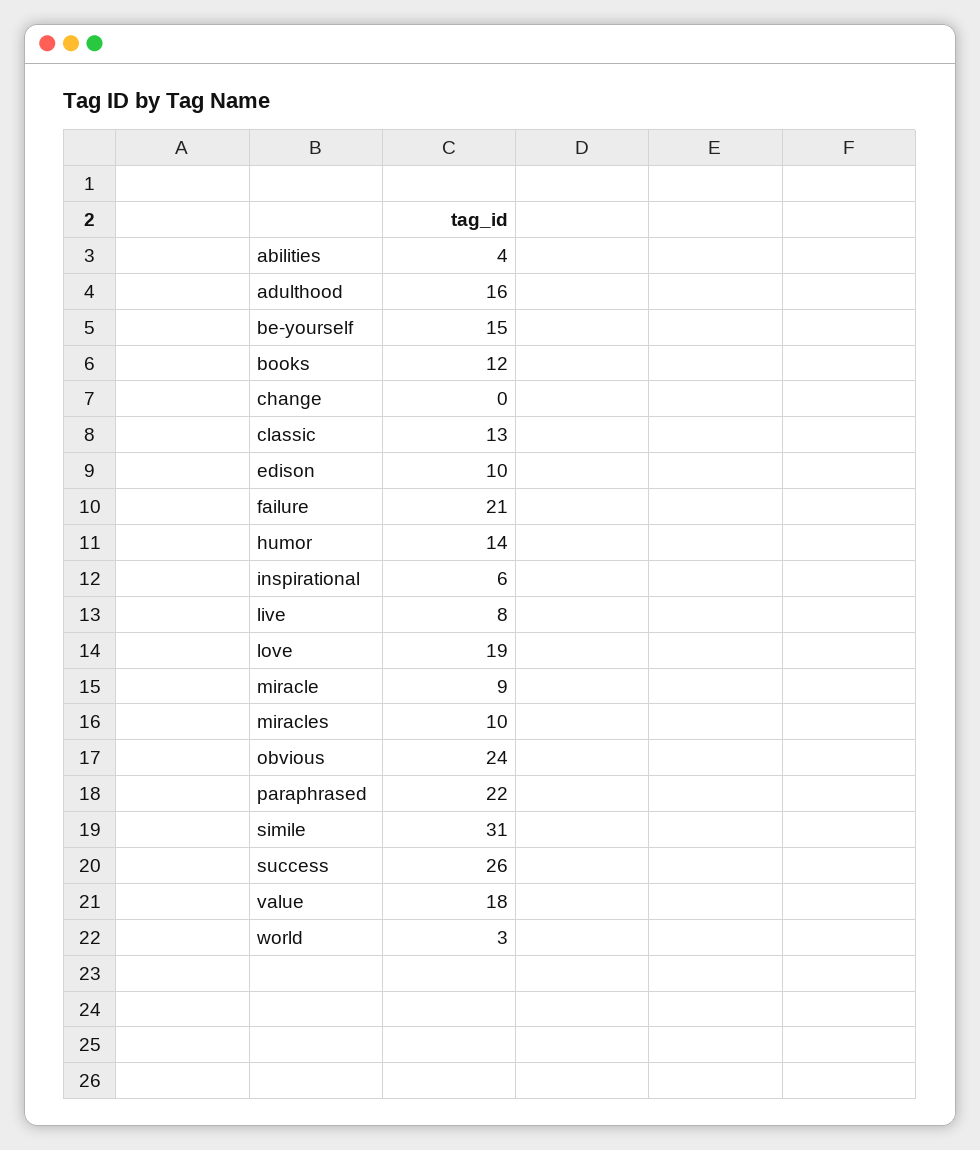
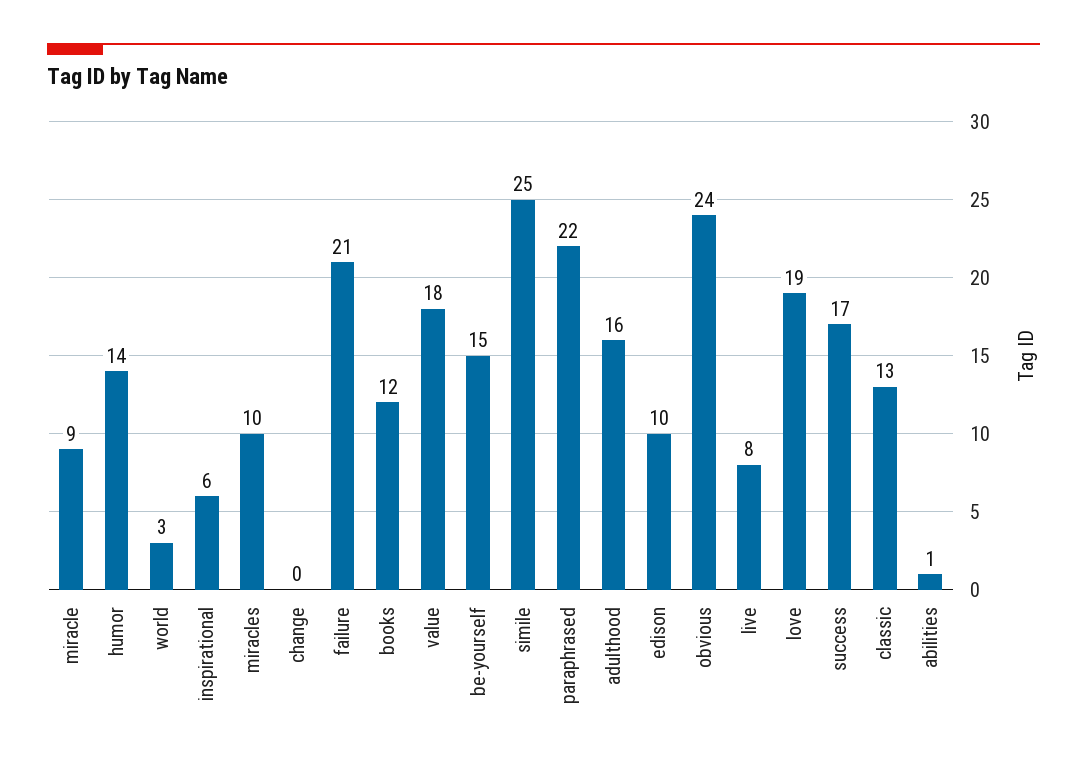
abilities: 4 -> 1
simile: 31 -> 25
success: 26 -> 17

